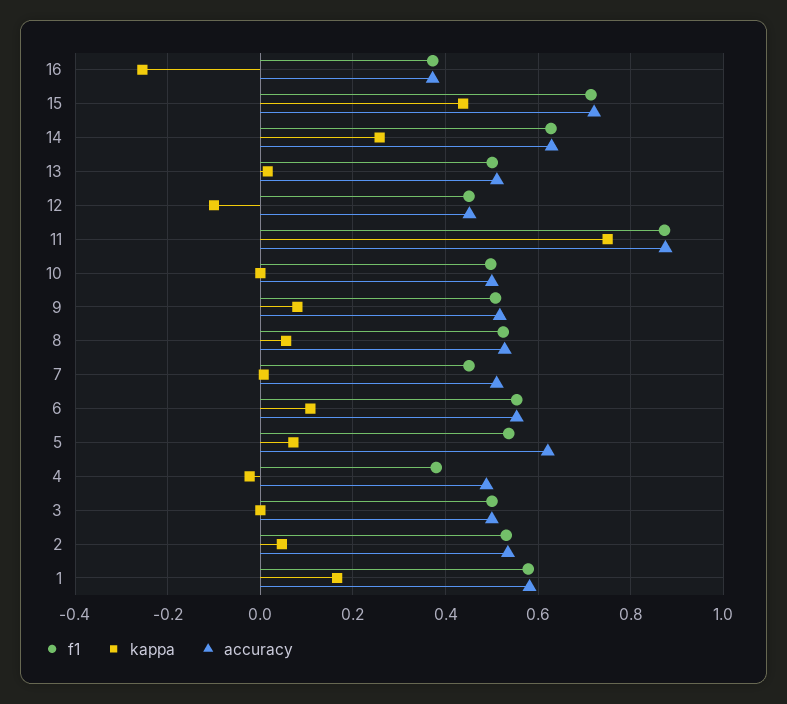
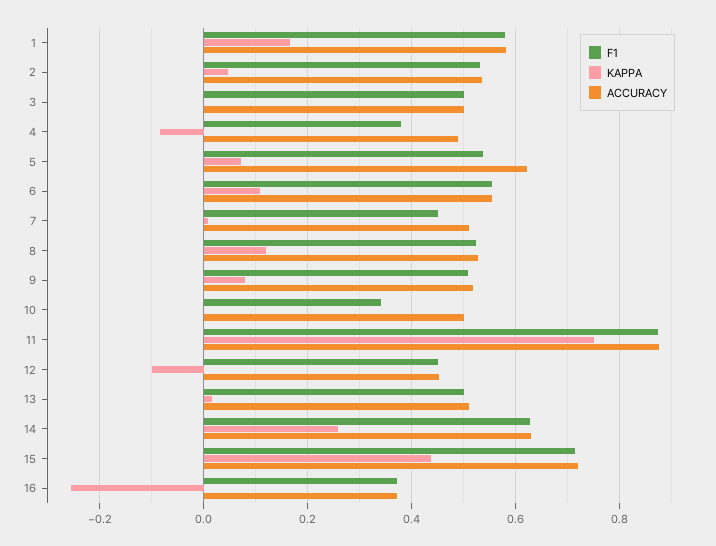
f1, 10: 0.5 -> 0.34
kappa, 8: 0.06 -> 0.12
kappa, 4: -0.02 -> -0.08

